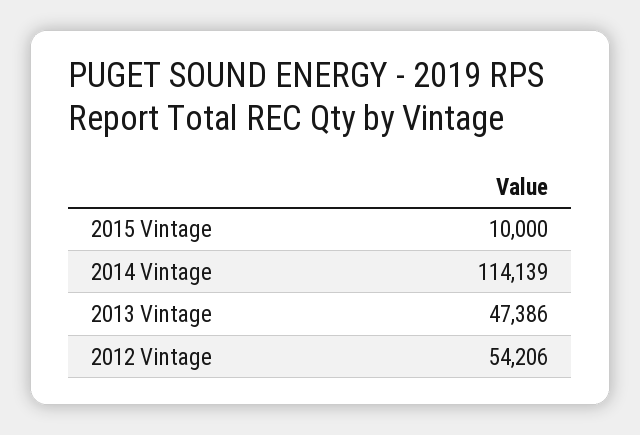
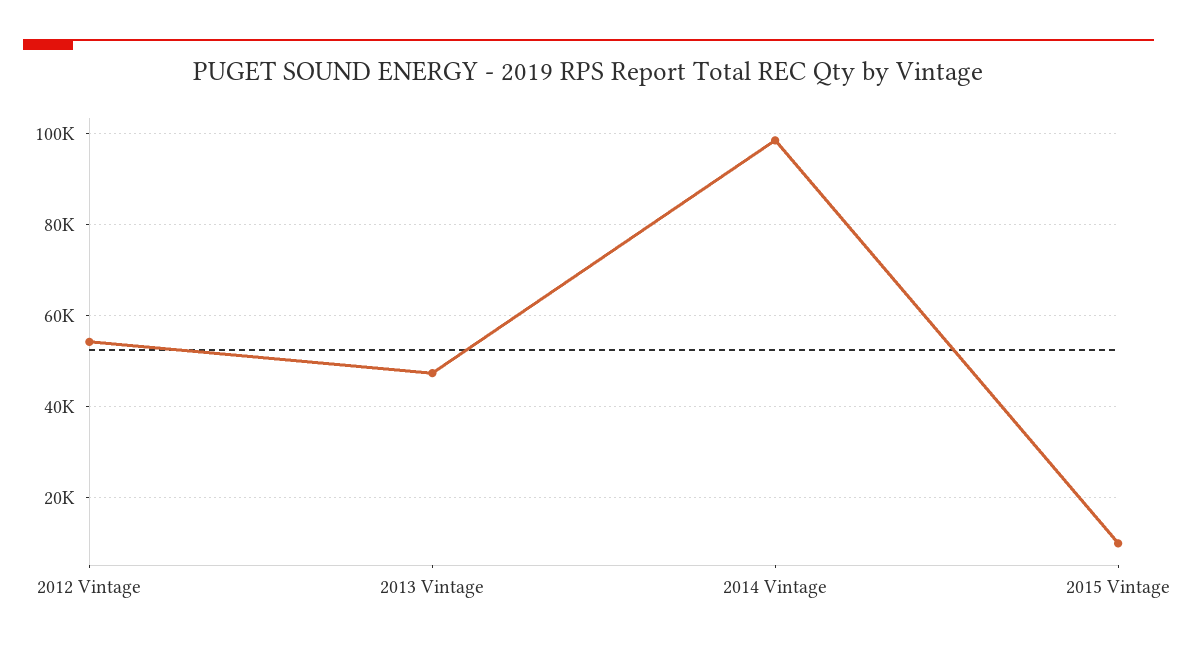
2014 Vintage: 114139 -> 98000

